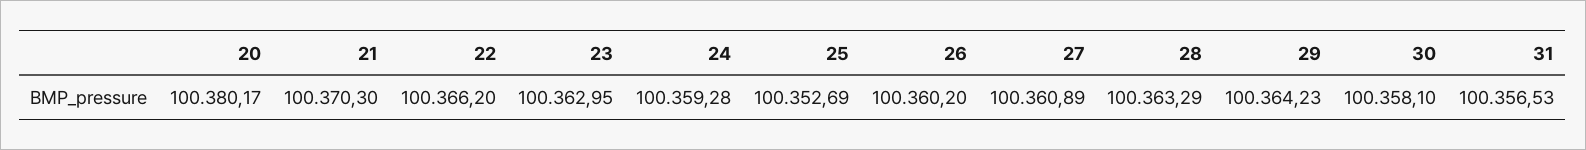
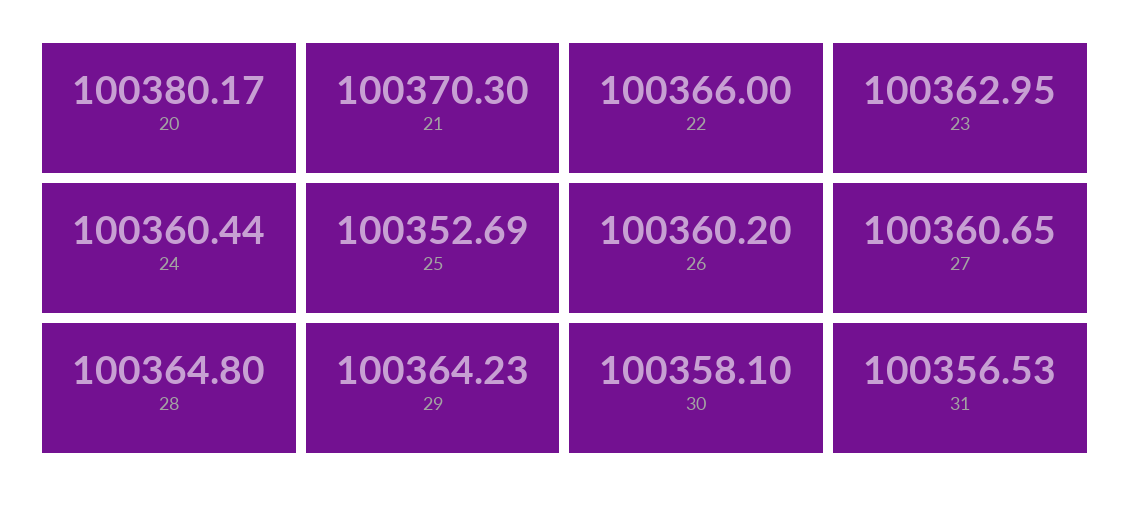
22: 100366.2 -> 100366
24: 100359.28 -> 100360.44
27: 100360.89 -> 100360.65
28: 100363.29 -> 100364.8

